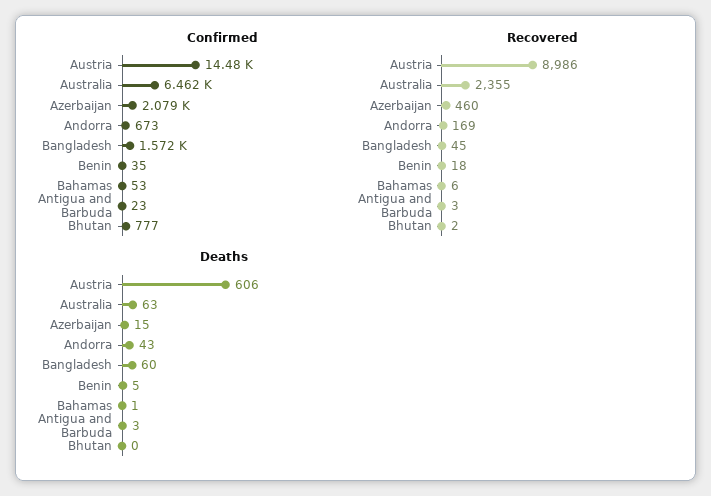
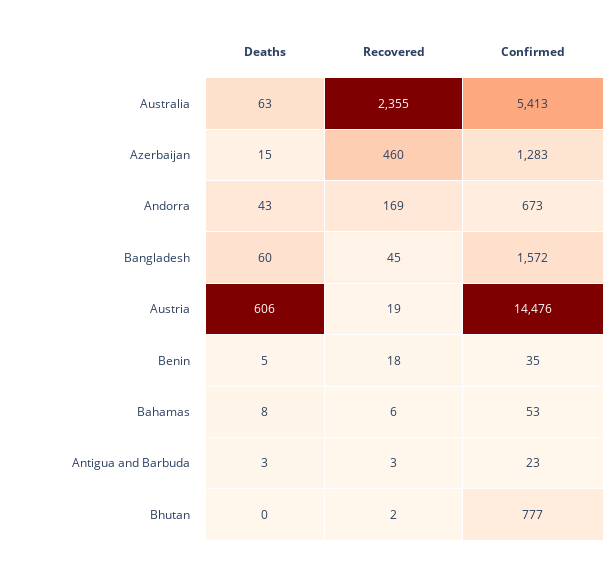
Confirmed, Australia: 6462 -> 5413
Confirmed, Azerbaijan: 2079 -> 1283
Recovered, Austria: 8986 -> 19
Deaths, Bahamas: 1 -> 8

